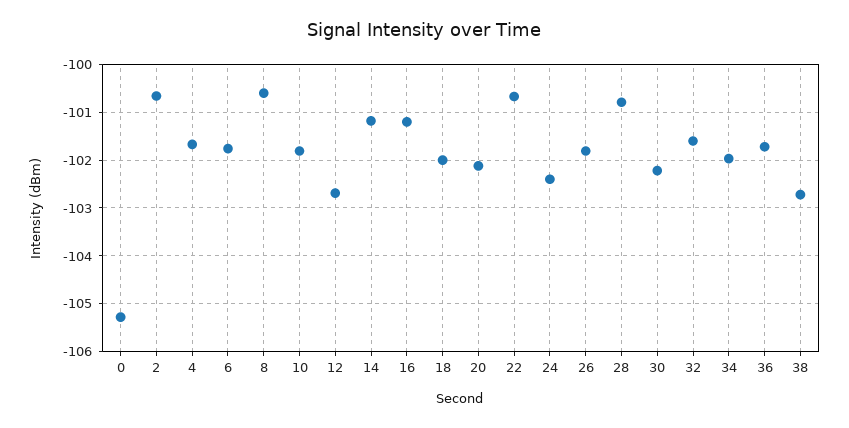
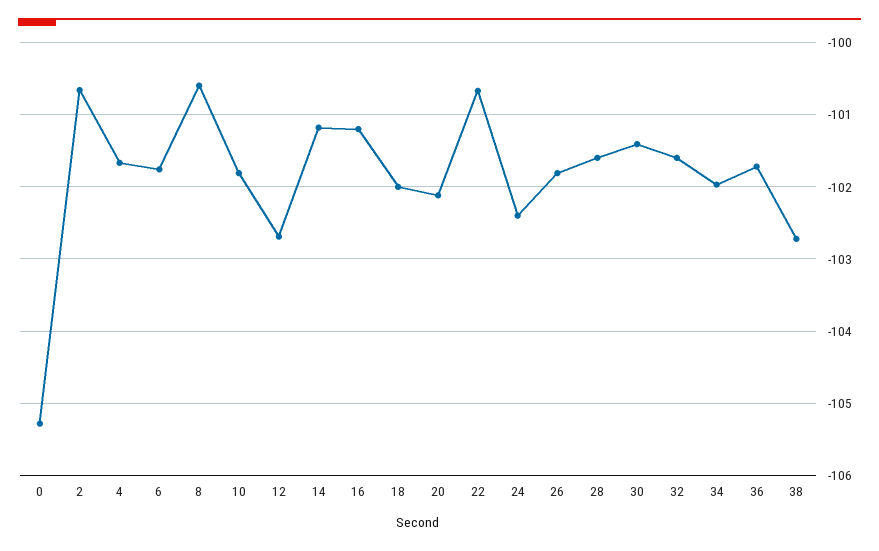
28: -100.8 -> -101.6
30: -102.2 -> -101.4

